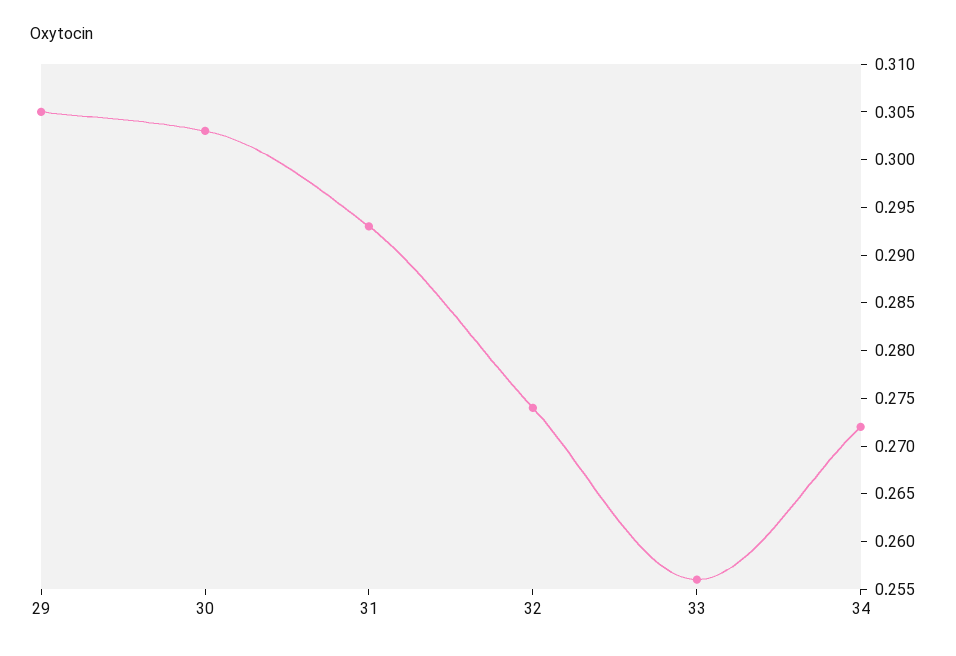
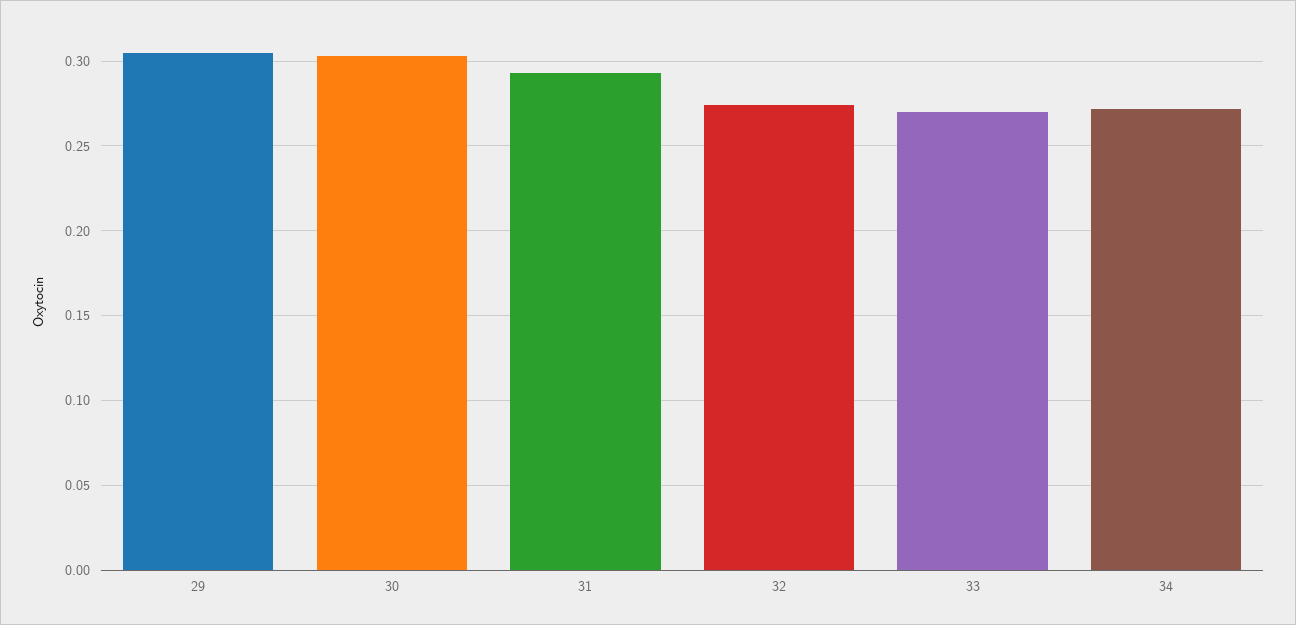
33: 0.256 -> 0.27

